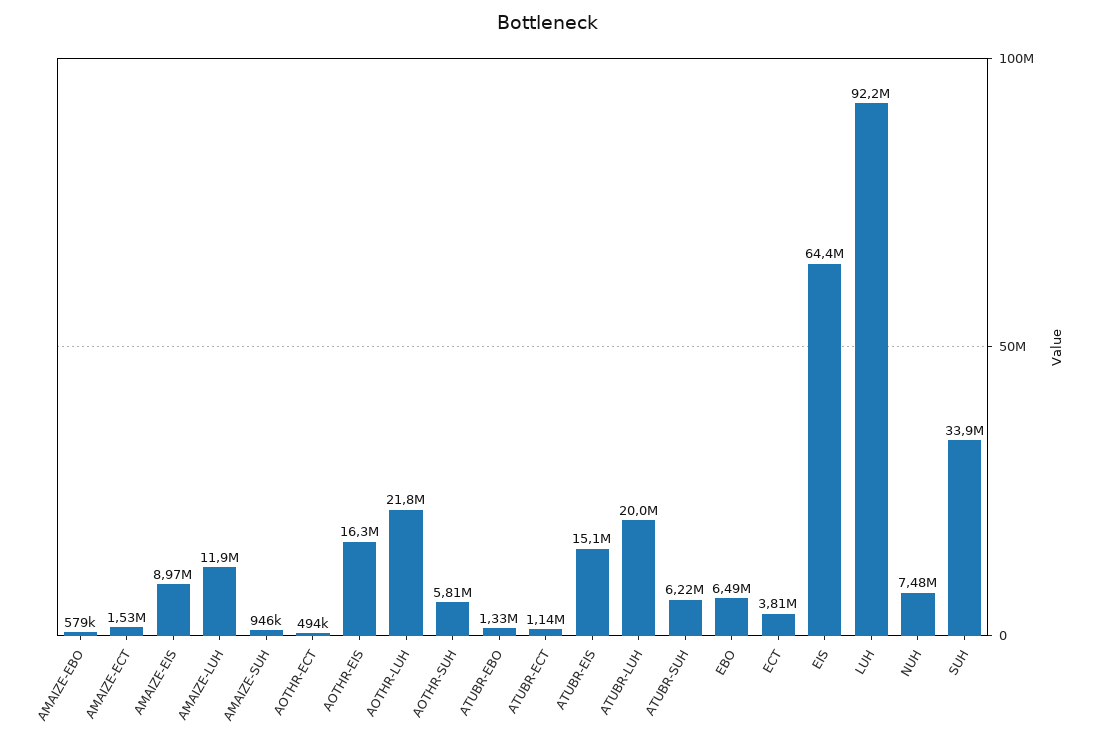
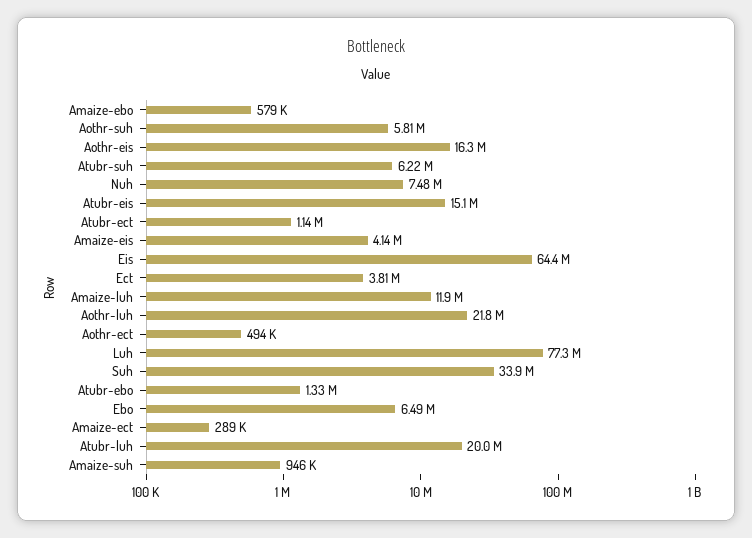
AMAIZE-ECT: 1530000 -> 289000
AMAIZE-EIS: 8970000 -> 4140000
LUH: 92200000 -> 77300000

